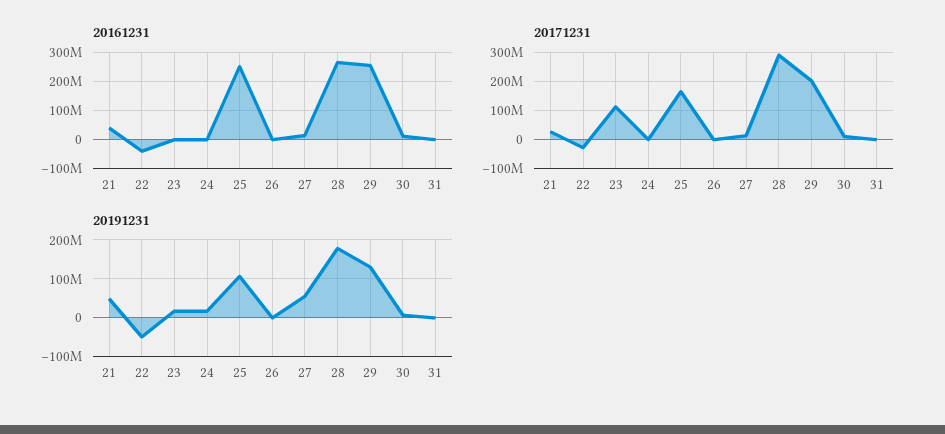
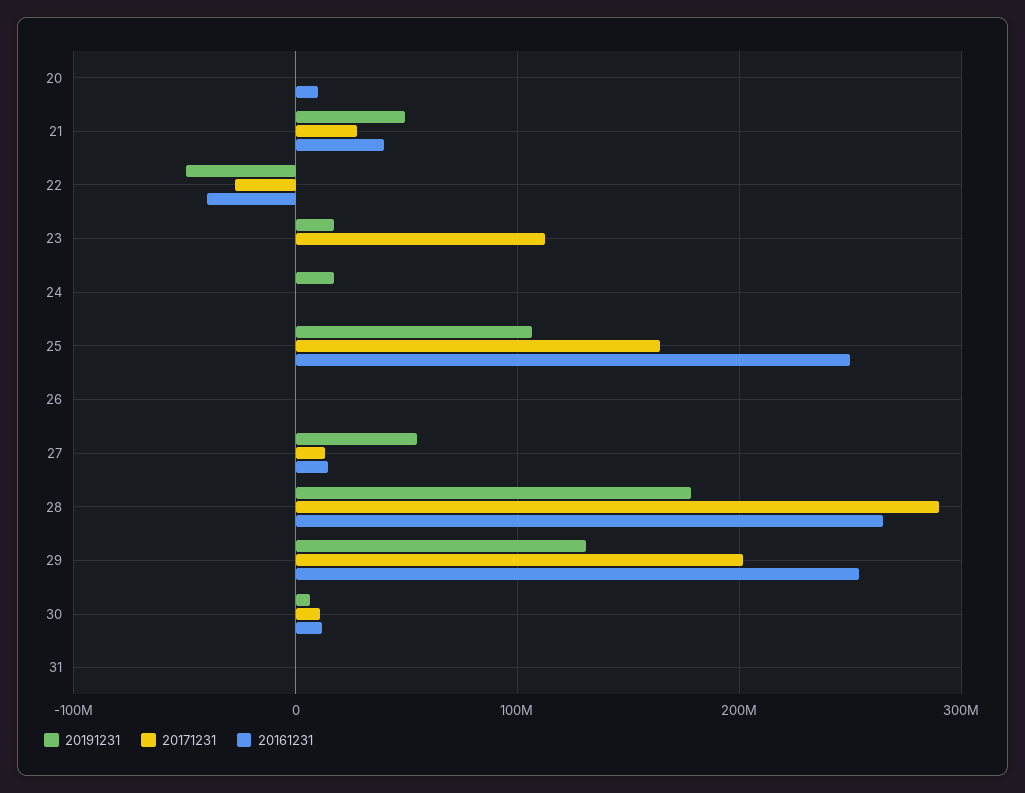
20191231, 20: none -> 0
20171231, 20: none -> 0
20161231, 20: none -> 10000000

